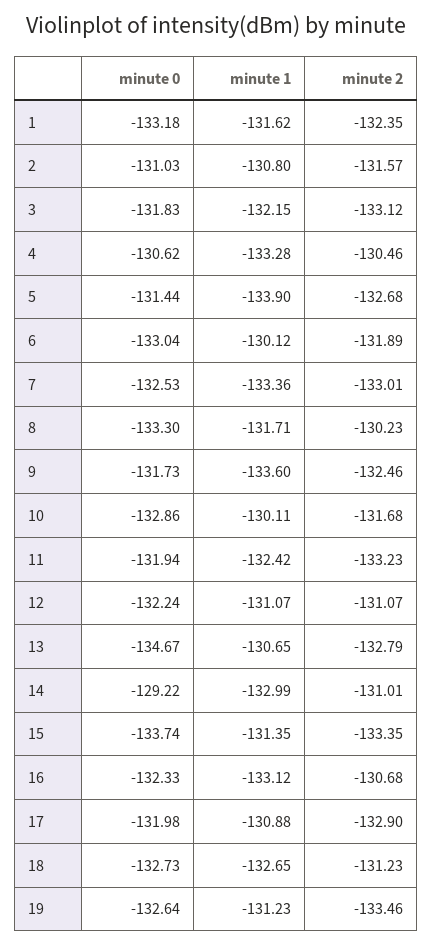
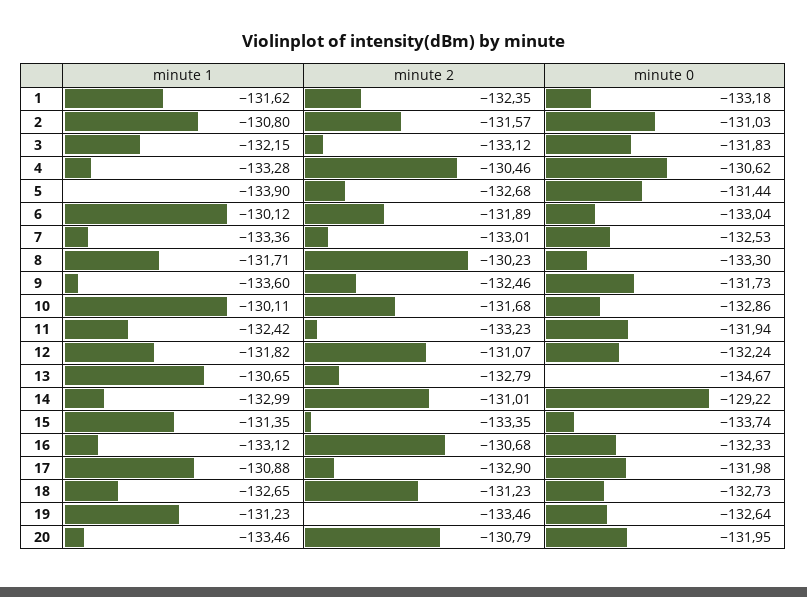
minute 1, 12: -131.07 -> -131.82
minute 1, 20: none -> -133.46
minute 2, 20: none -> -130.79
minute 0, 20: none -> -131.95

